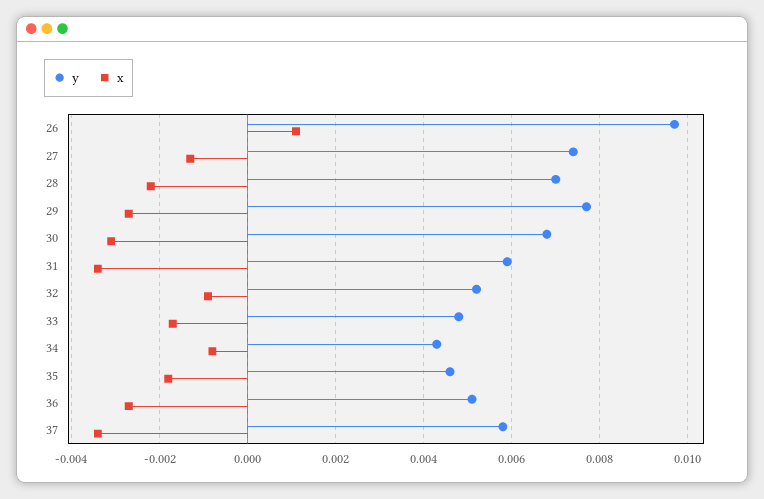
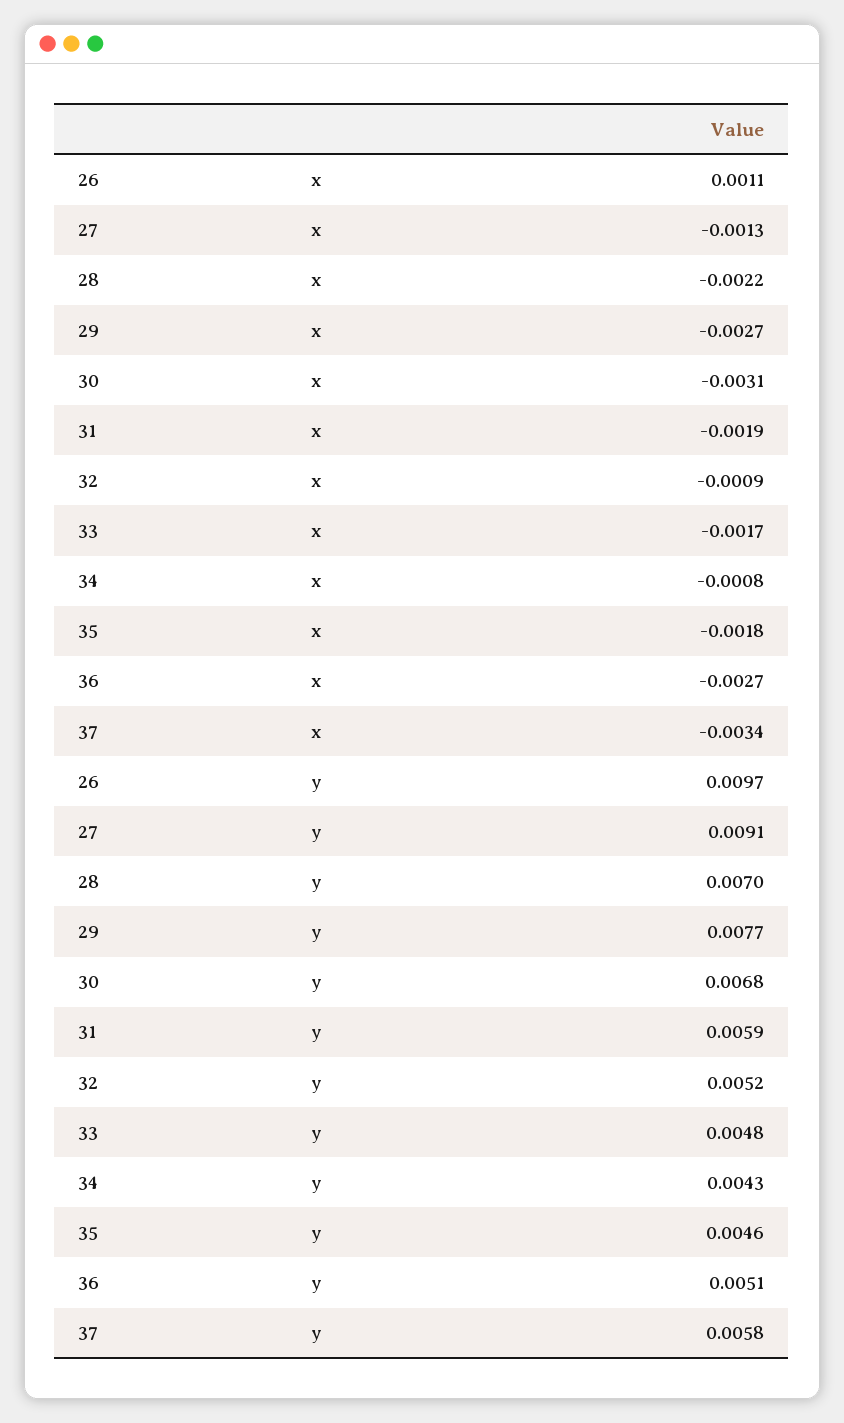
y, 27: 0.0075 -> 0.0091
x, 31: -0.0035 -> -0.0019

